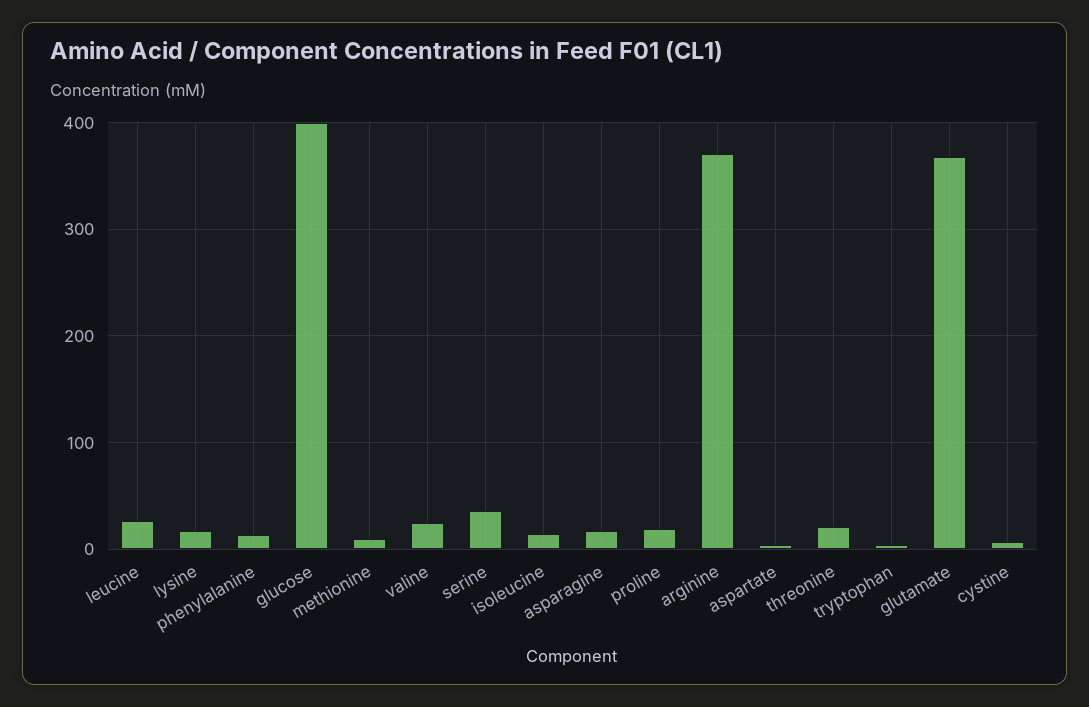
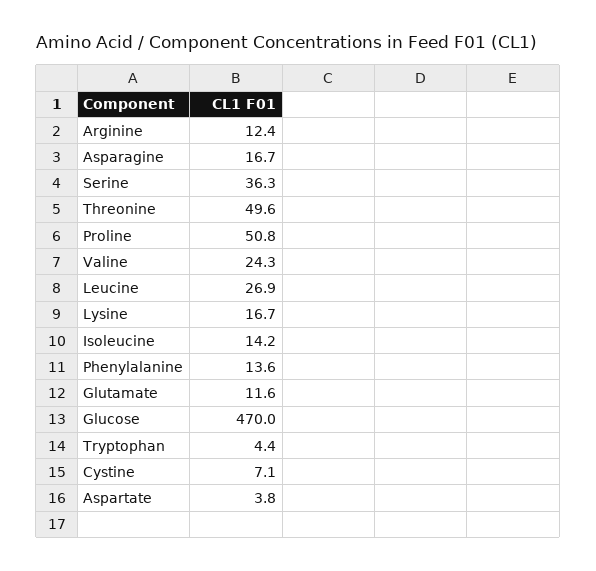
glucose: 400 -> 470
methionine: 10 -> none
proline: 20 -> 50.8
arginine: 370 -> 12.4
threonine: 20 -> 49.6
glutamate: 370 -> 11.6

